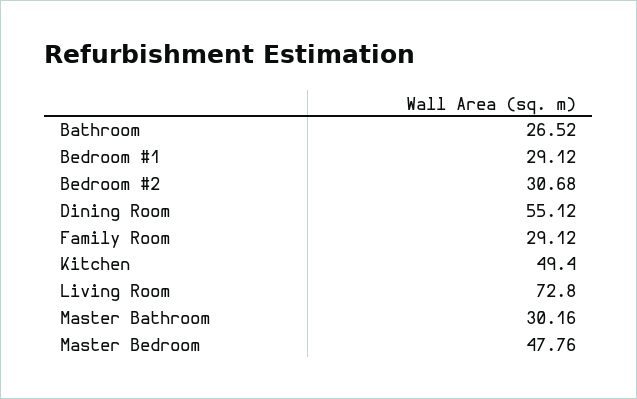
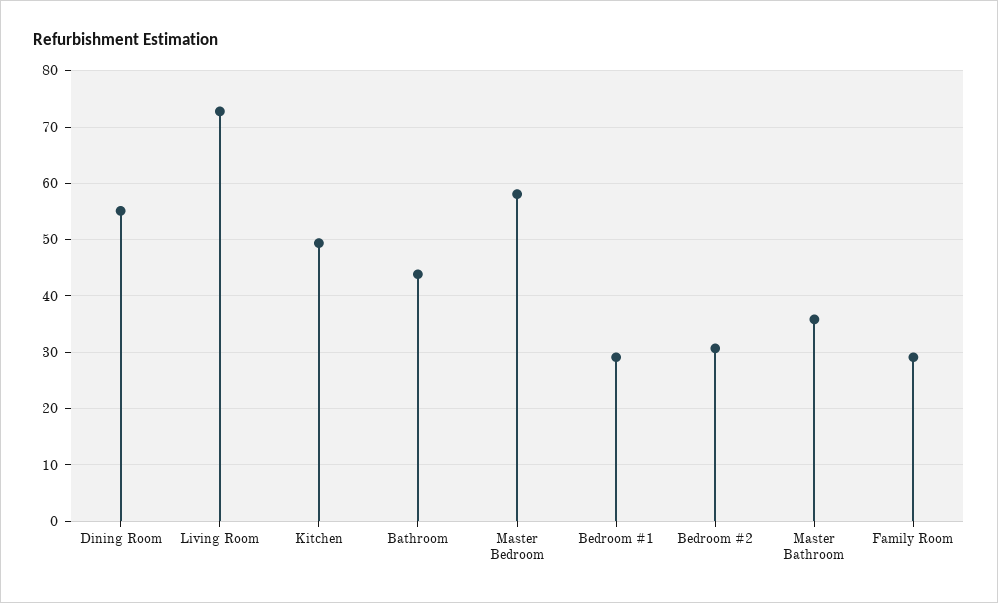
Bathroom: 26.52 -> 44
Master Bathroom: 30.16 -> 36
Master Bedroom: 47.76 -> 58

